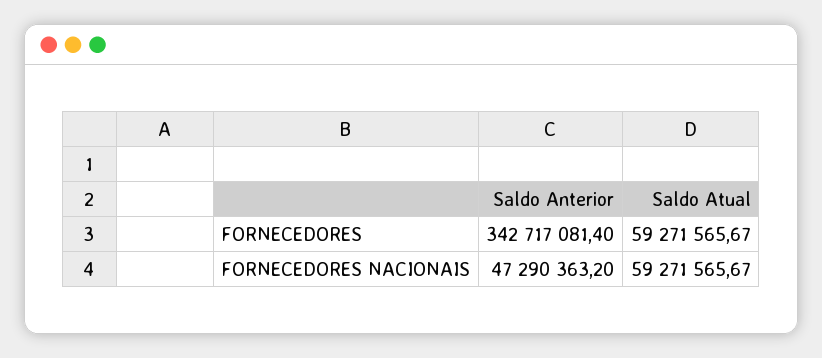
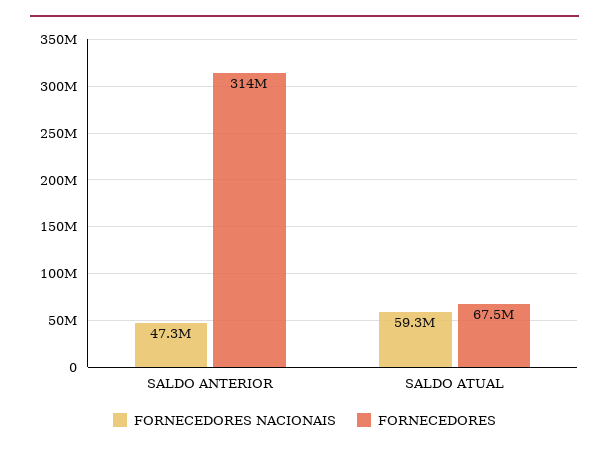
FORNECEDORES, Saldo Anterior: 342717081.4 -> 314000000
FORNECEDORES, Saldo Atual: 59271565.67 -> 67500000

